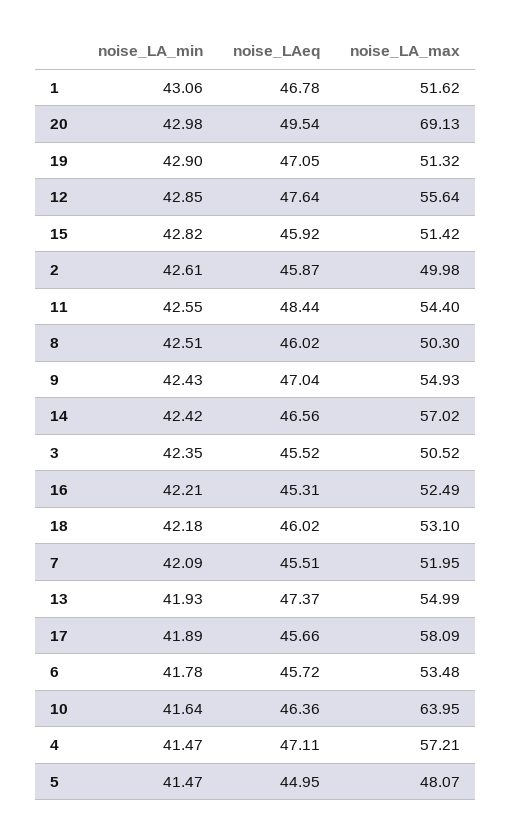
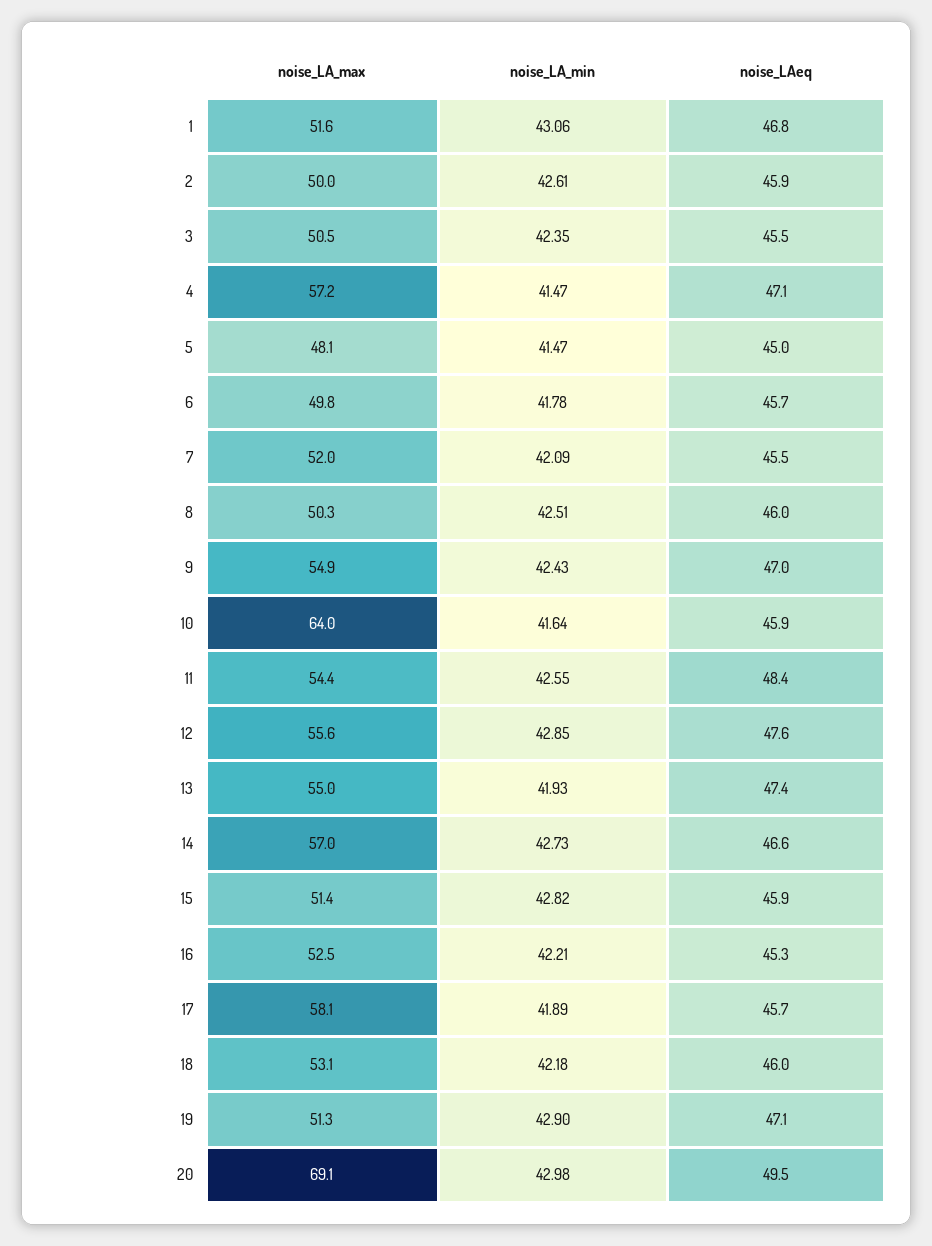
noise_LA_min, 14: 42.42 -> 42.73
noise_LA_max, 6: 53.48 -> 49.8
noise_LAeq, 10: 46.36 -> 45.9

